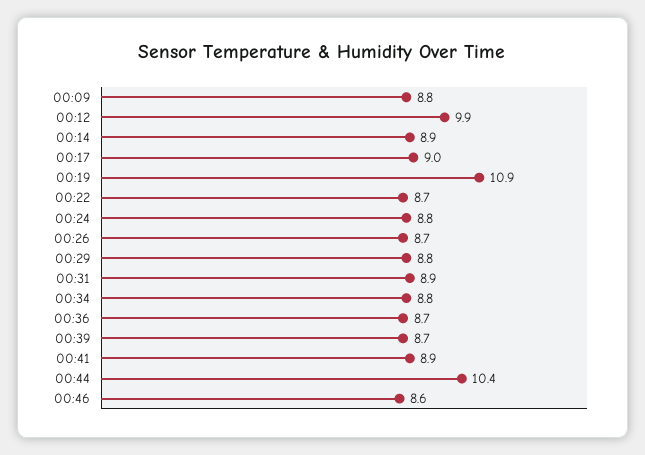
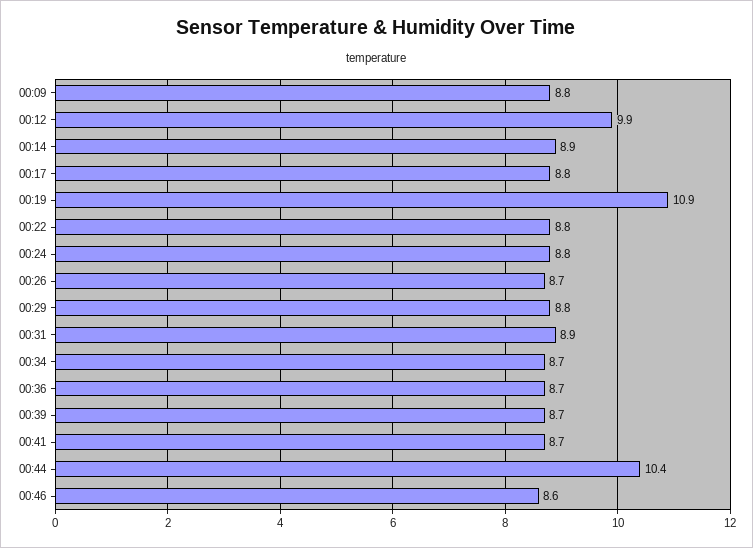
00:17: 9 -> 8.8
00:22: 8.7 -> 8.8
00:34: 8.8 -> 8.7
00:41: 8.9 -> 8.7

